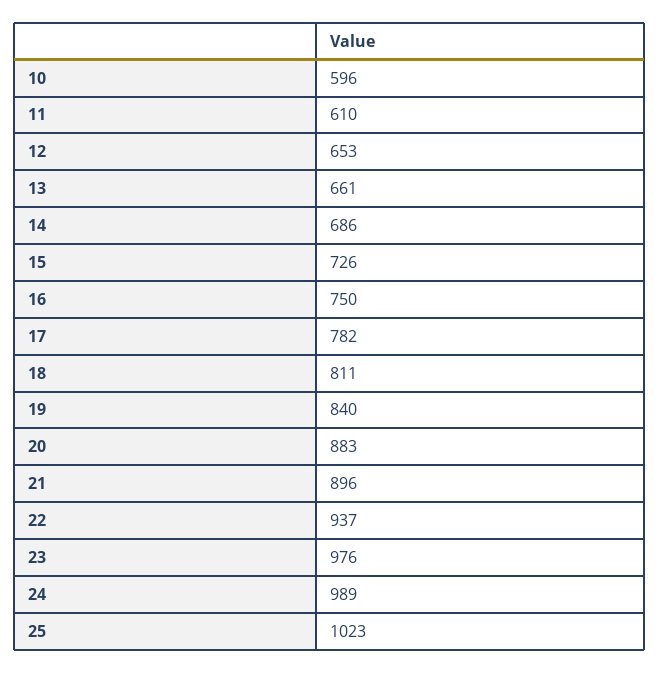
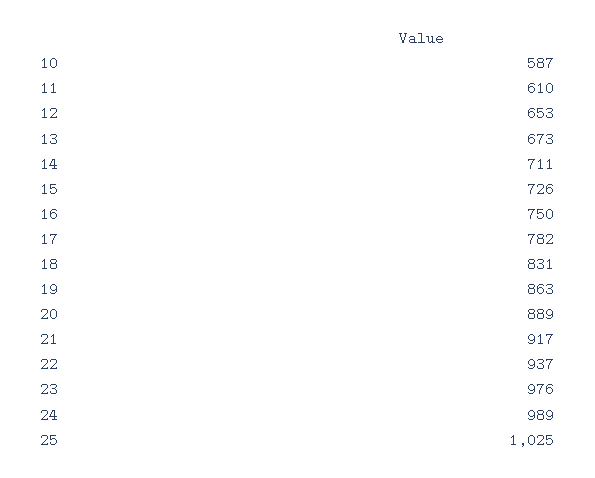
10: 596 -> 587
13: 661 -> 673
14: 686 -> 711
18: 811 -> 831
19: 840 -> 863
20: 883 -> 889
21: 896 -> 917
25: 1023 -> 1025

